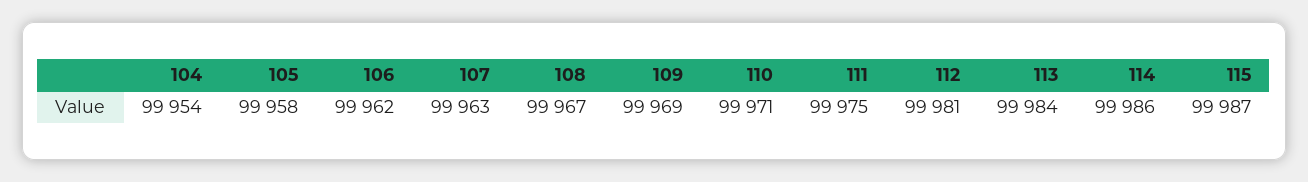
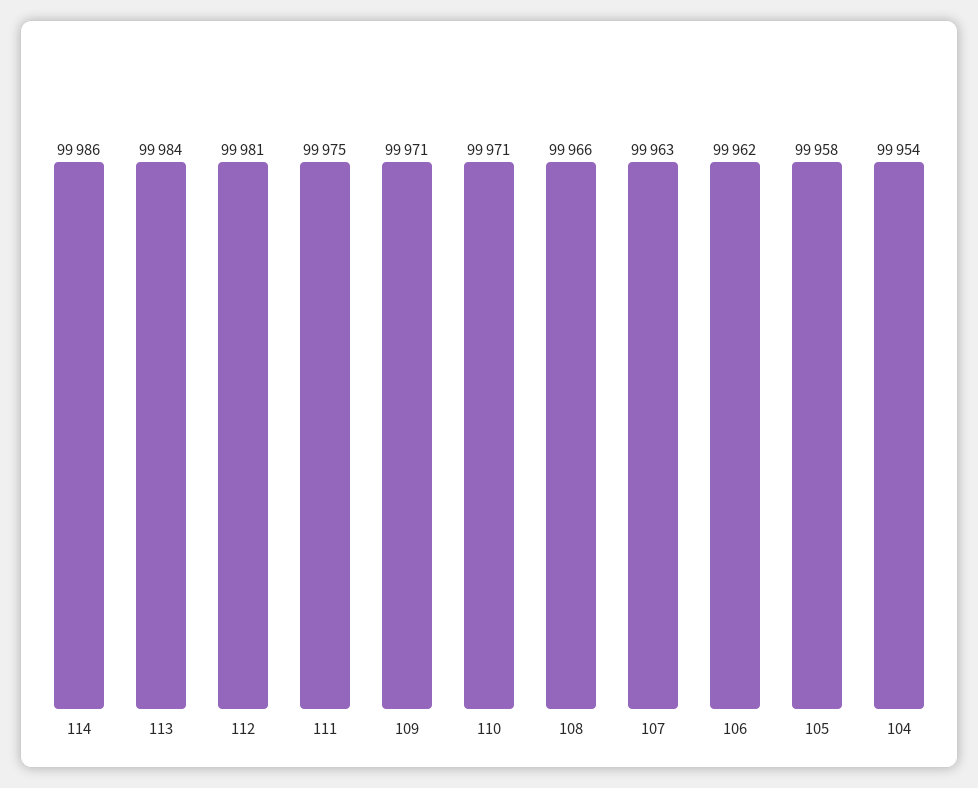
108: 99967 -> 99966
109: 99969 -> 99971
115: 99987 -> none

